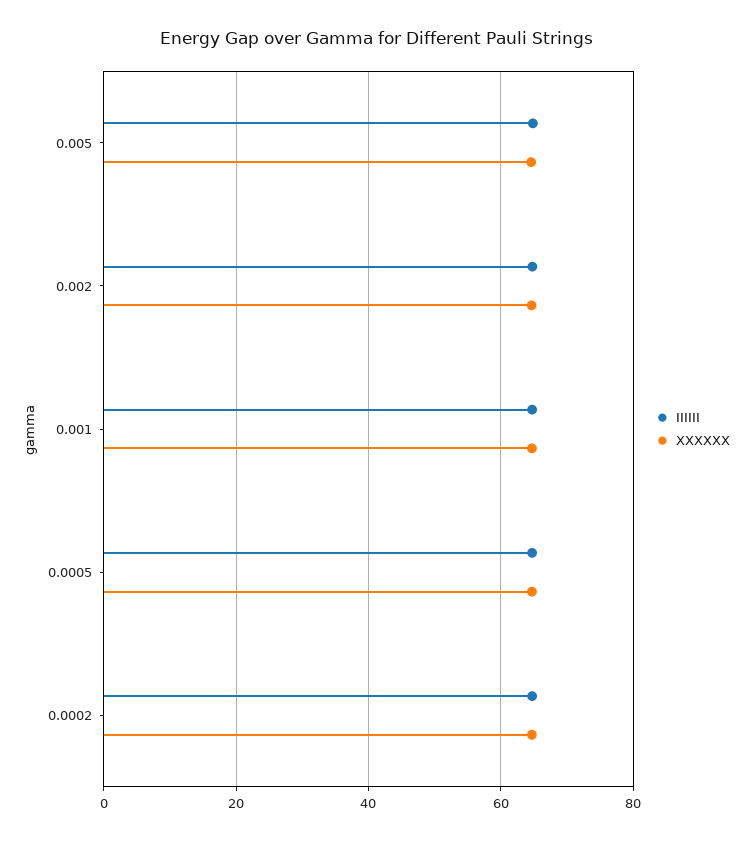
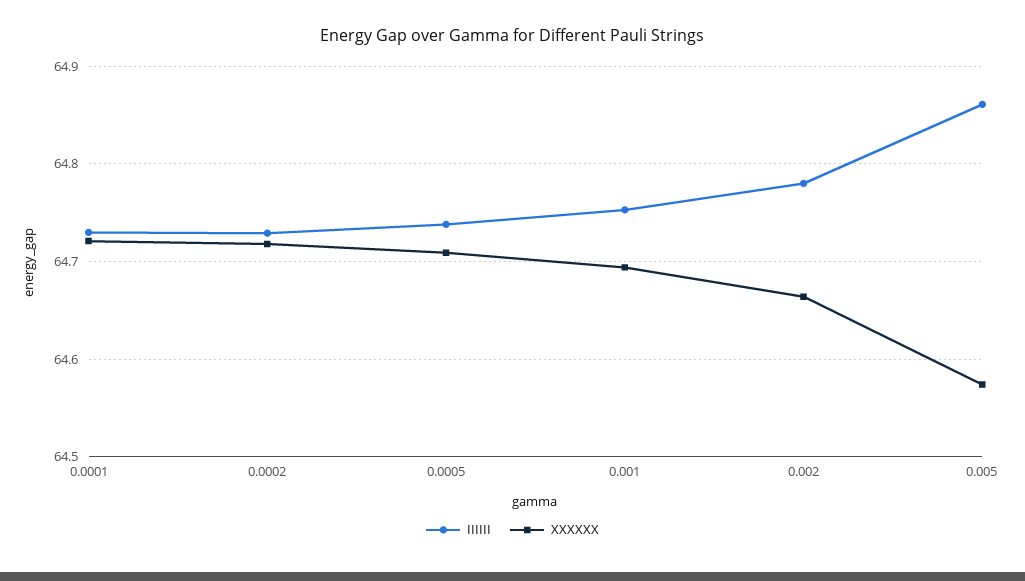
IIIIII, 0.0001: none -> 64.73
XXXXXX, 0.0001: none -> 64.72

